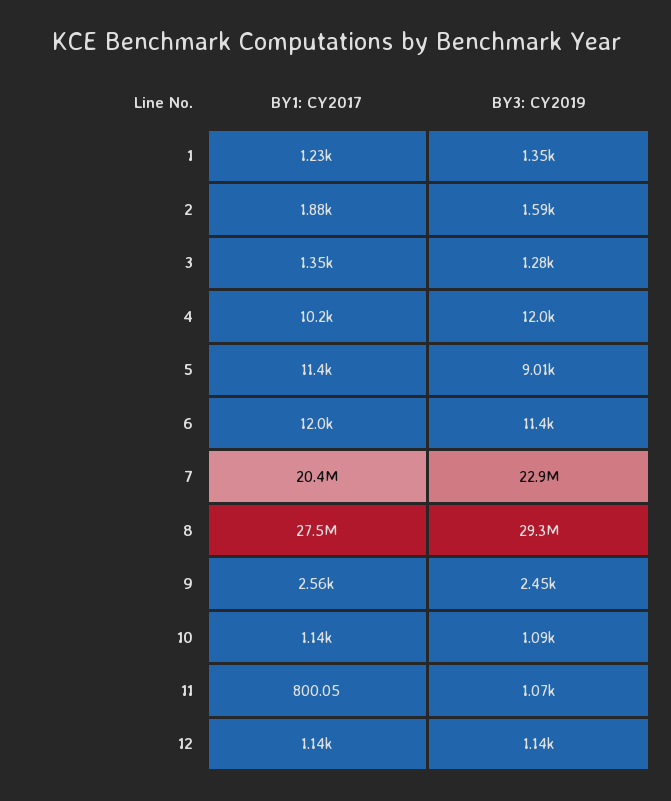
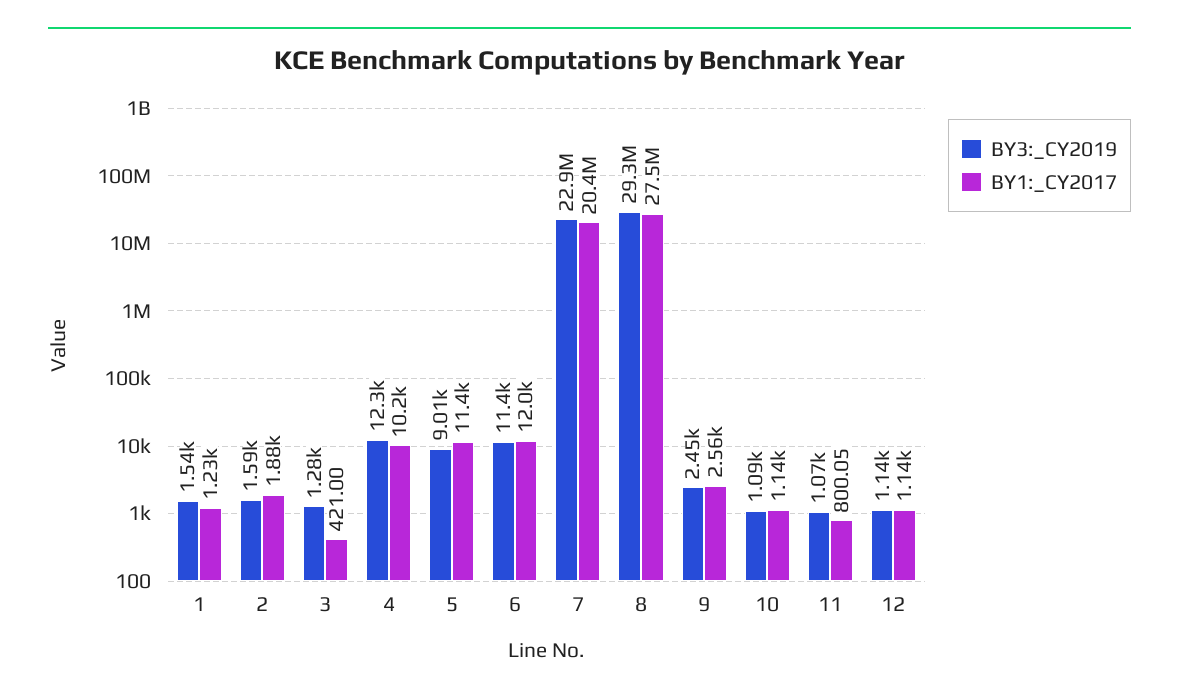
BY3: CY2019, 1: 1350 -> 1540
BY1: CY2017, 3: 1350 -> 421
BY3: CY2019, 4: 12000 -> 12300

